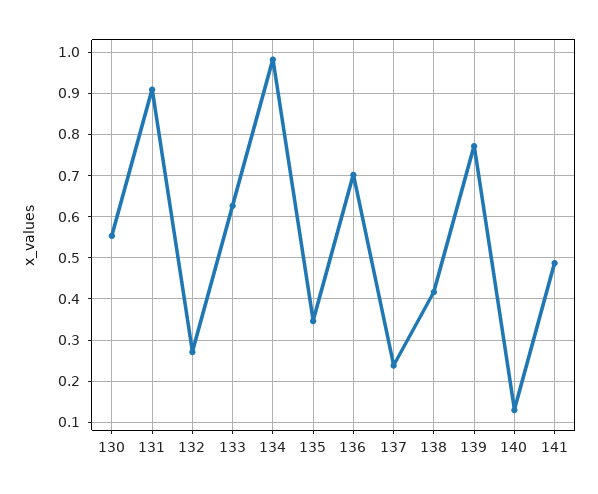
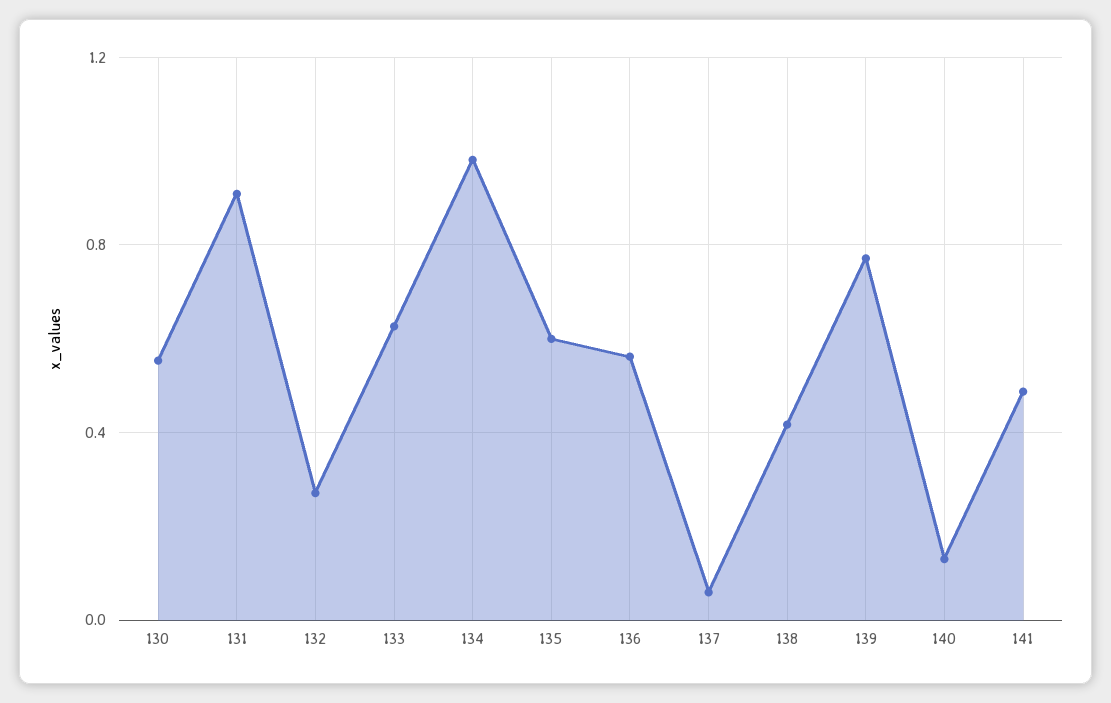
135: 0.34 -> 0.6
136: 0.7 -> 0.55
137: 0.24 -> 0.05

